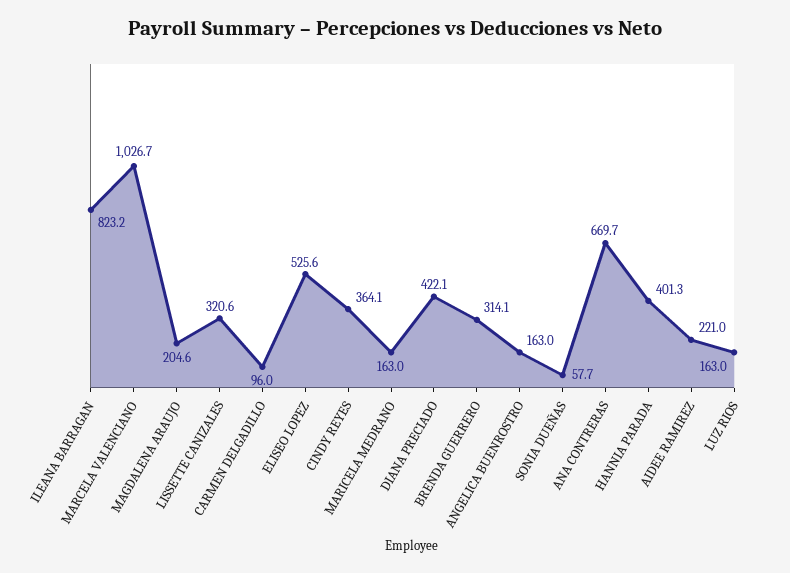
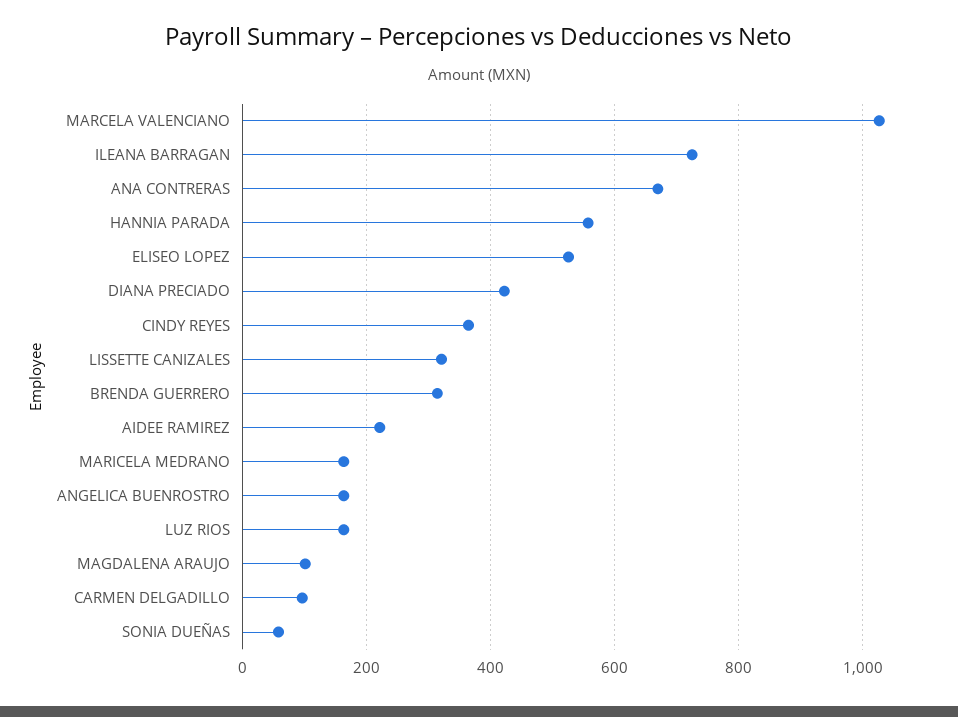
ILEANA BARRAGAN: 823.2 -> 720
MAGDALENA ARAUJO: 204.6 -> 100
HANNIA PARADA: 401.3 -> 560

